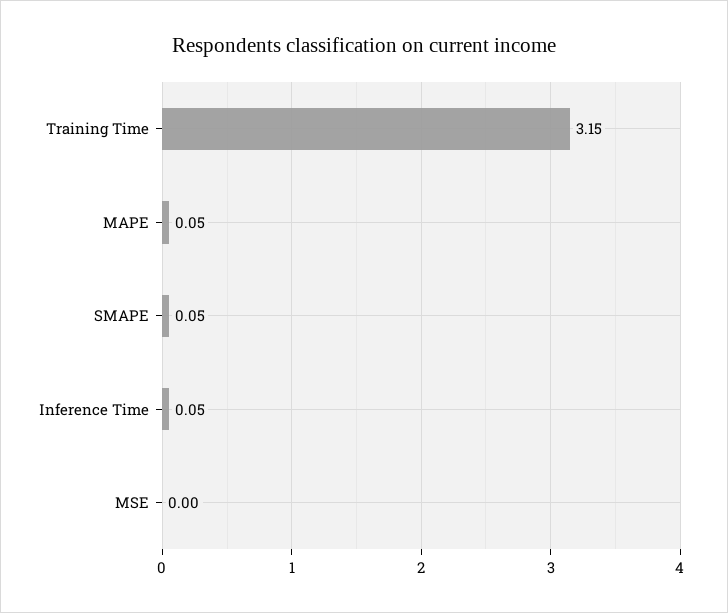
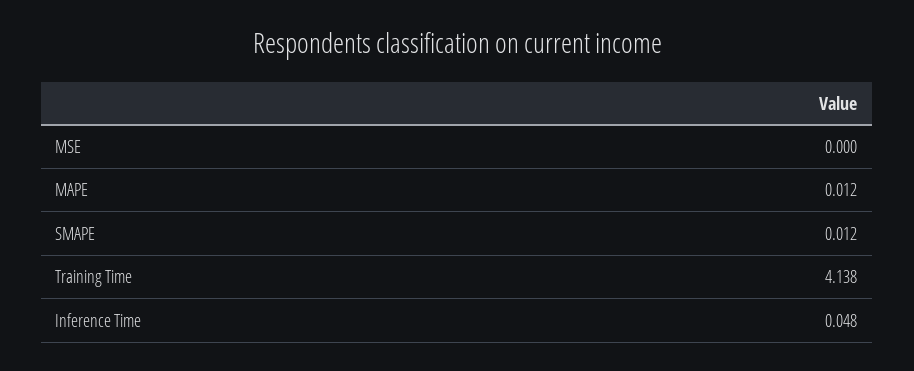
Training Time: 3.15 -> 4.138
MAPE: 0.05 -> 0.012
SMAPE: 0.05 -> 0.012

